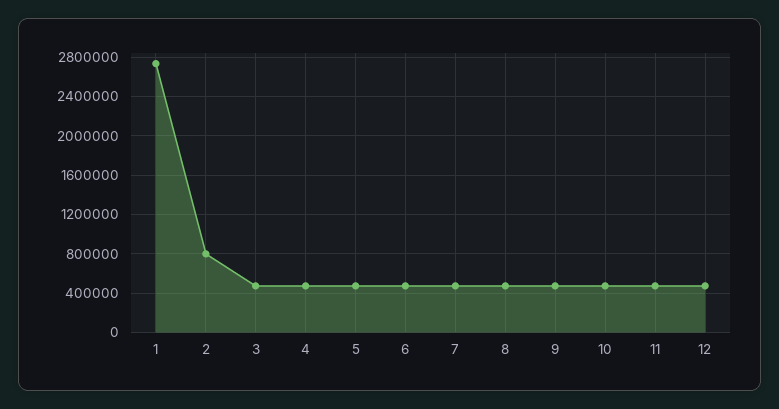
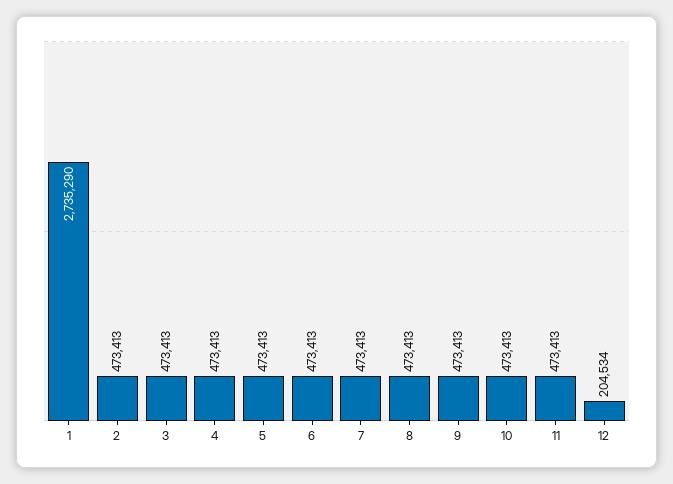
2: 800000 -> 473413
12: 500000 -> 204534

